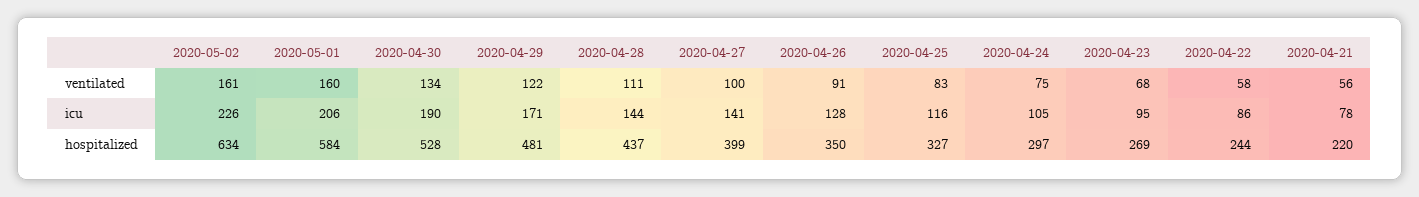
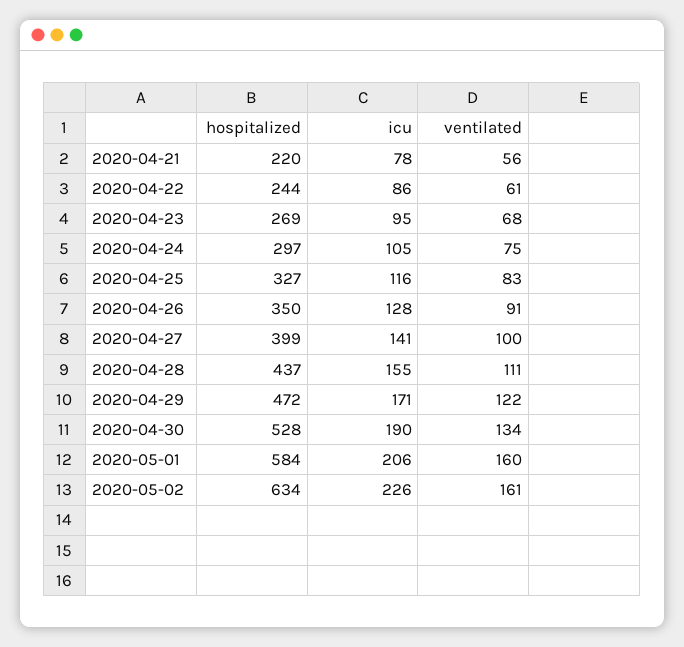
2020-04-22, ventilated: 58 -> 61
2020-04-28, icu: 144 -> 155
2020-04-29, hospitalized: 481 -> 472

